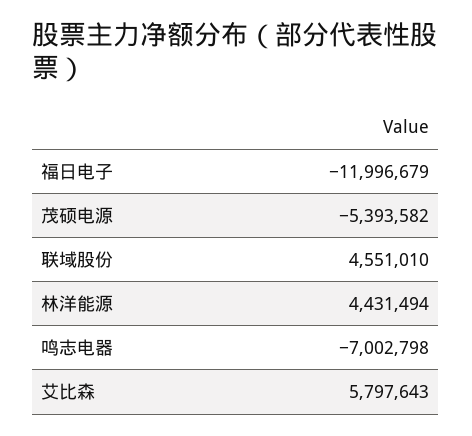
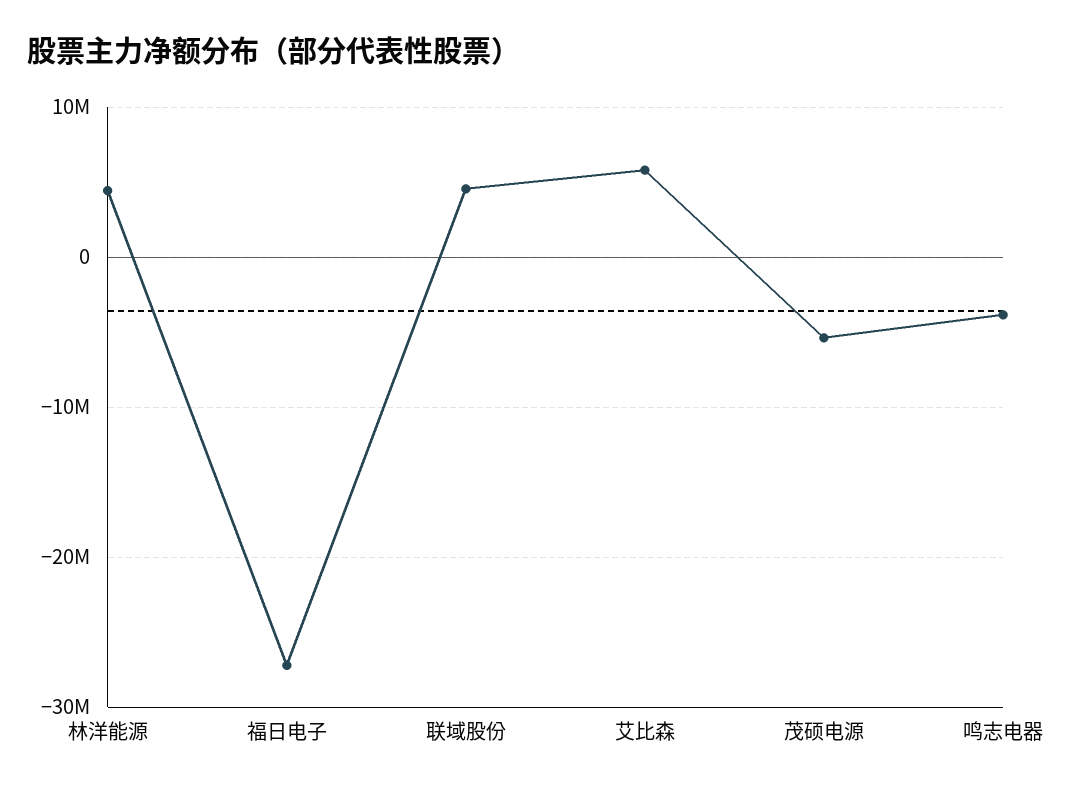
福日电子: -11996679 -> -27000000
鸣志电器: -7002798 -> -4000000

